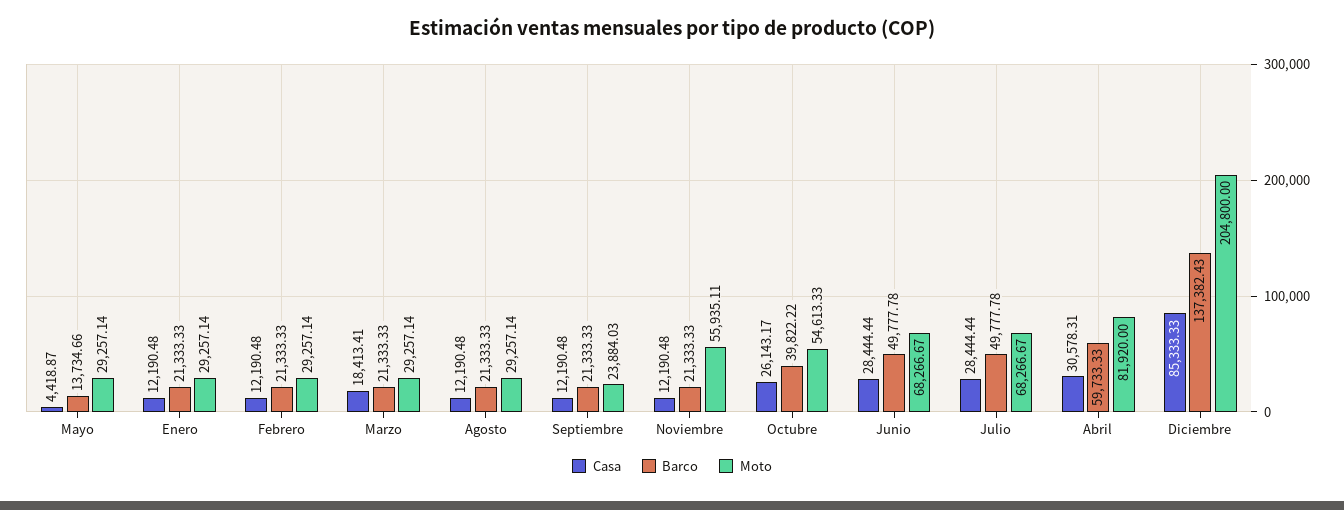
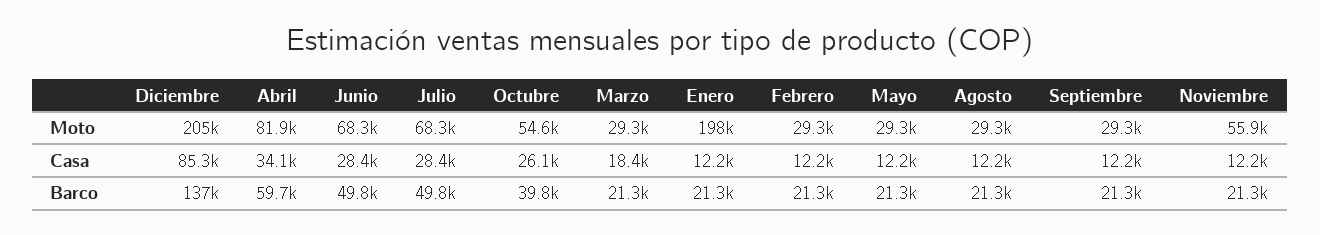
Casa, Mayo: 4418.87 -> 12200
Barco, Mayo: 13734.66 -> 21300
Moto, Enero: 29257.14 -> 198000
Moto, Septiembre: 23884.03 -> 29300
Casa, Abril: 30578.31 -> 34100

